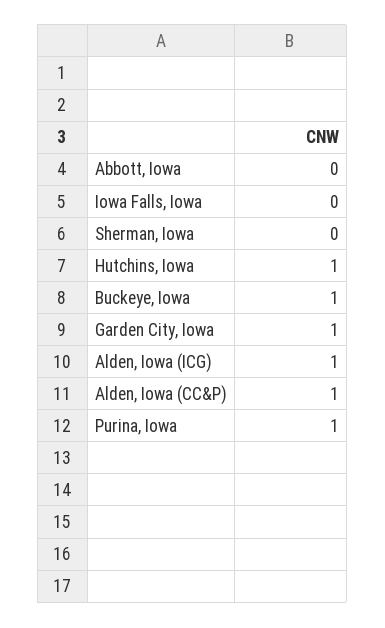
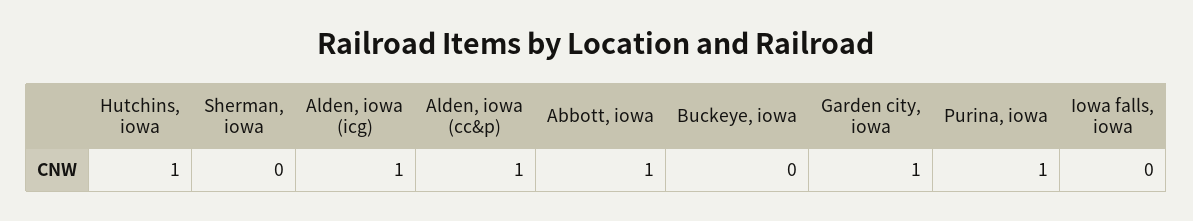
Abbott, Iowa: 0 -> 1
Buckeye, Iowa: 1 -> 0

